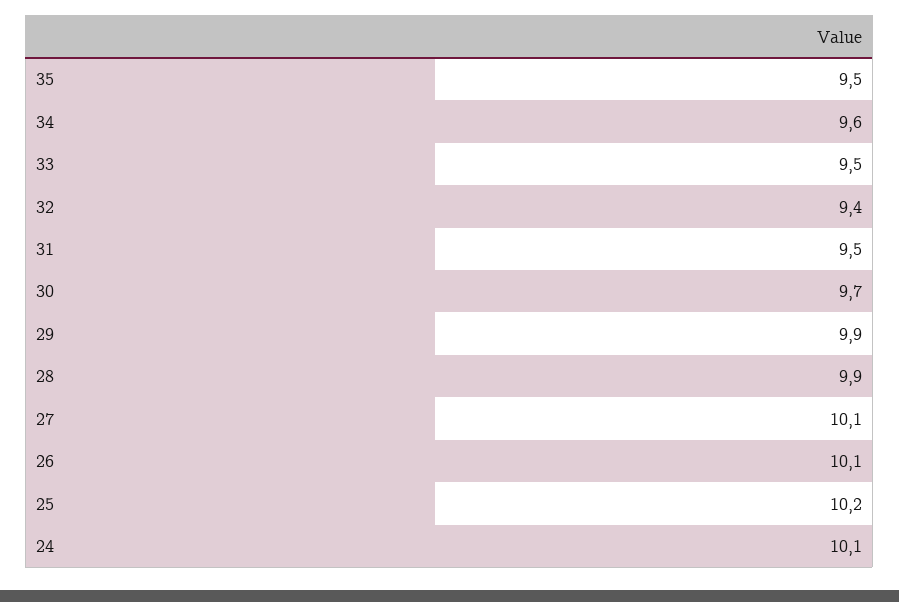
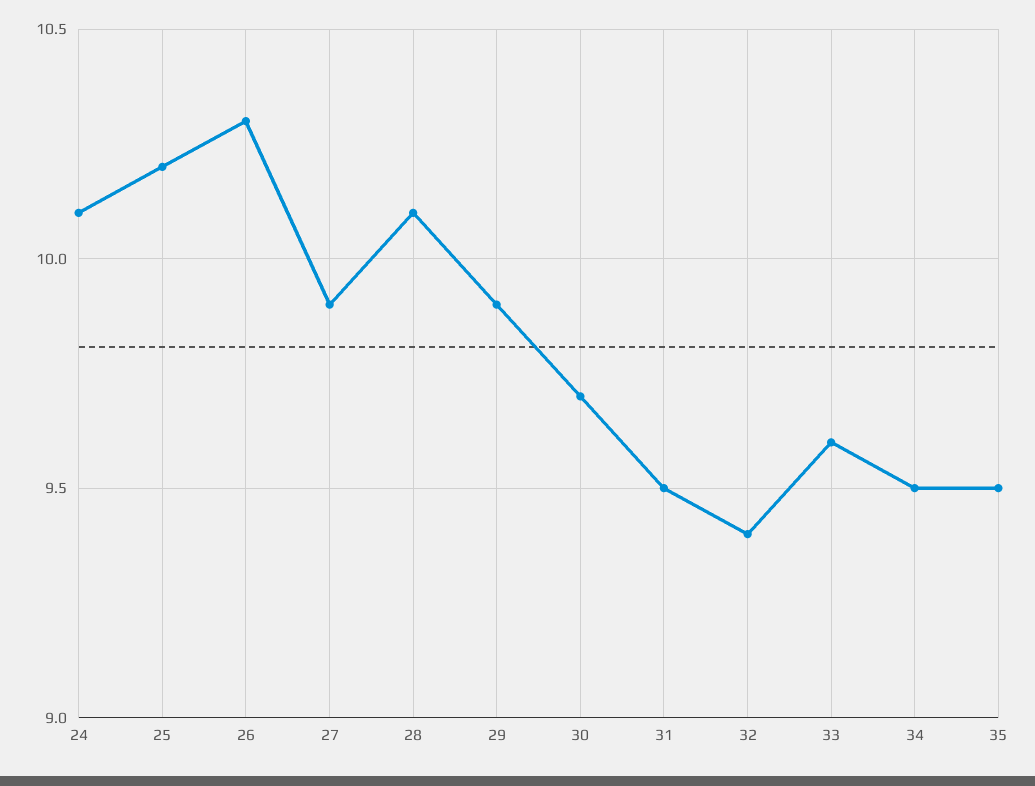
34: 9.6 -> 9.5
33: 9.5 -> 9.6
28: 9.9 -> 10.1
27: 10.1 -> 9.9
26: 10.1 -> 10.3

